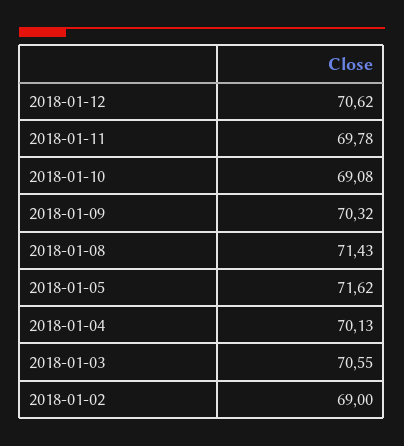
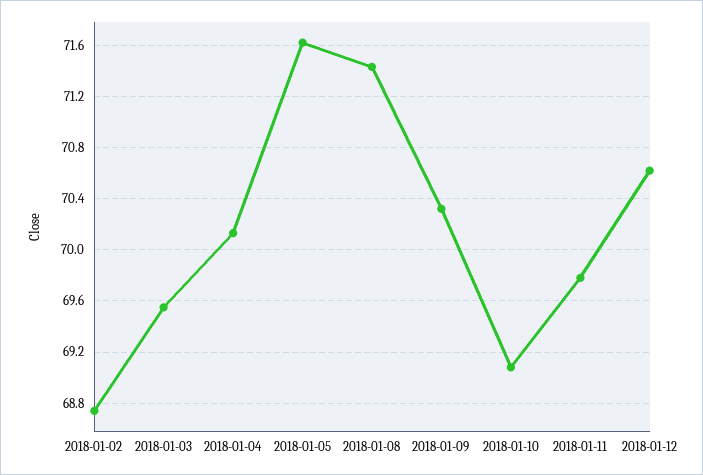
2018-01-03: 70.55 -> 69.55
2018-01-02: 69 -> 68.75

